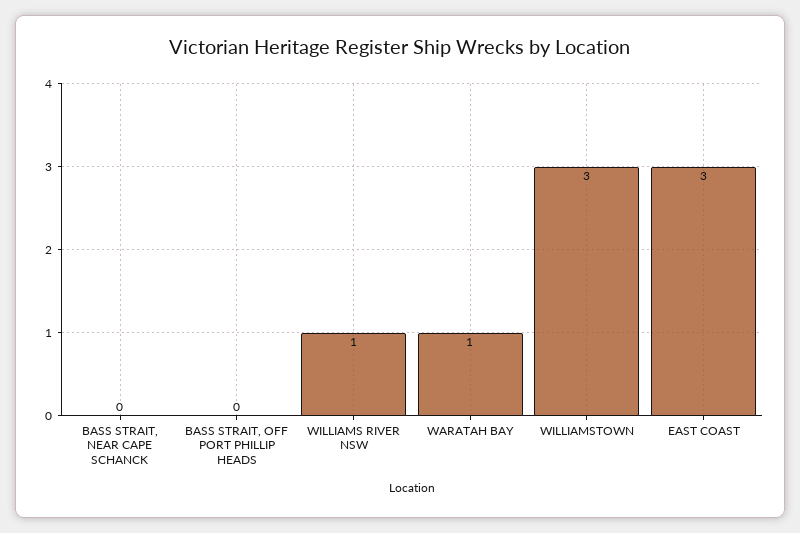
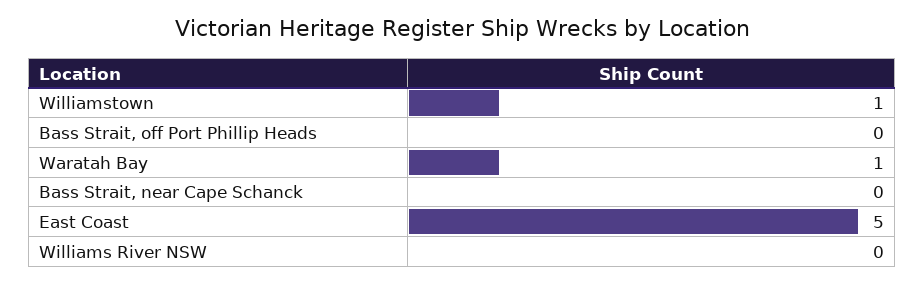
WILLIAMS RIVER NSW: 1 -> 0
WILLIAMSTOWN: 3 -> 1
EAST COAST: 3 -> 5

